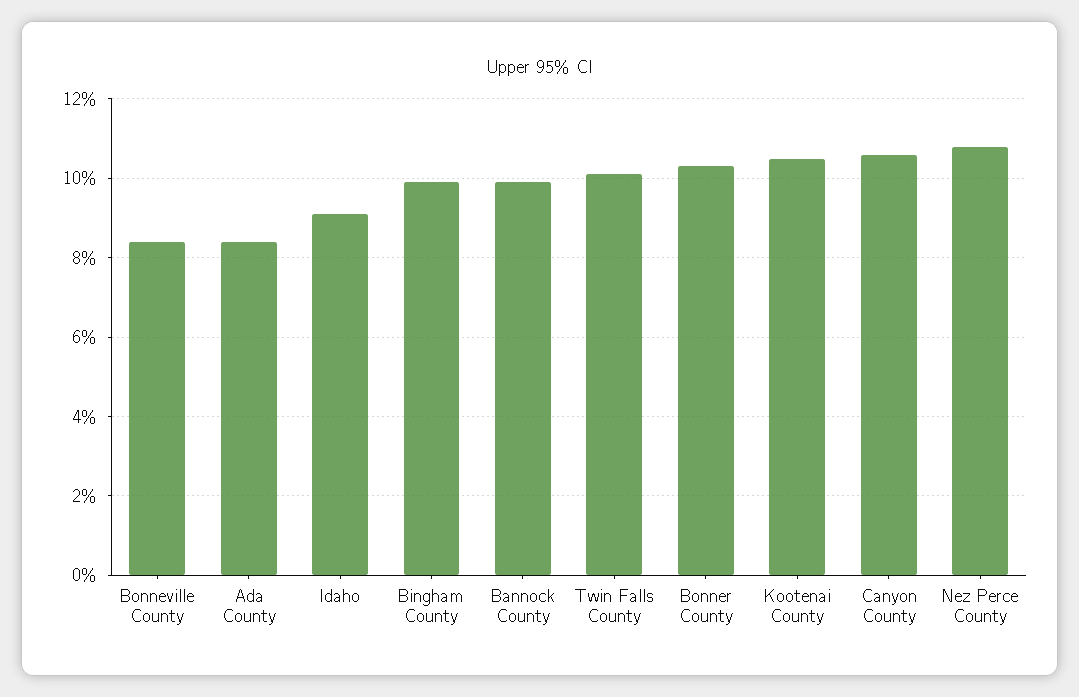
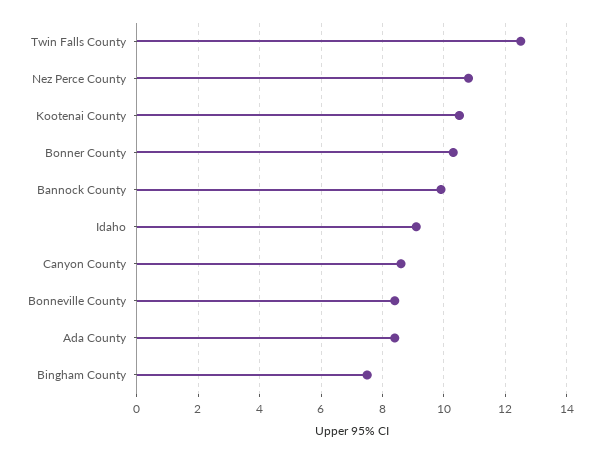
Bingham County: 10 -> 7.5
Twin Falls County: 10 -> 12.5
Canyon County: 10.5 -> 8.5

